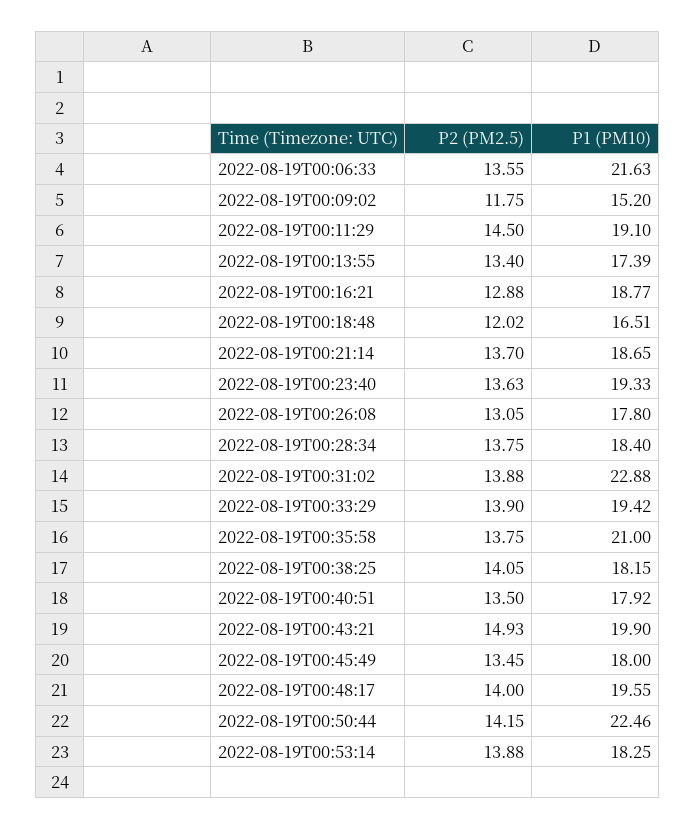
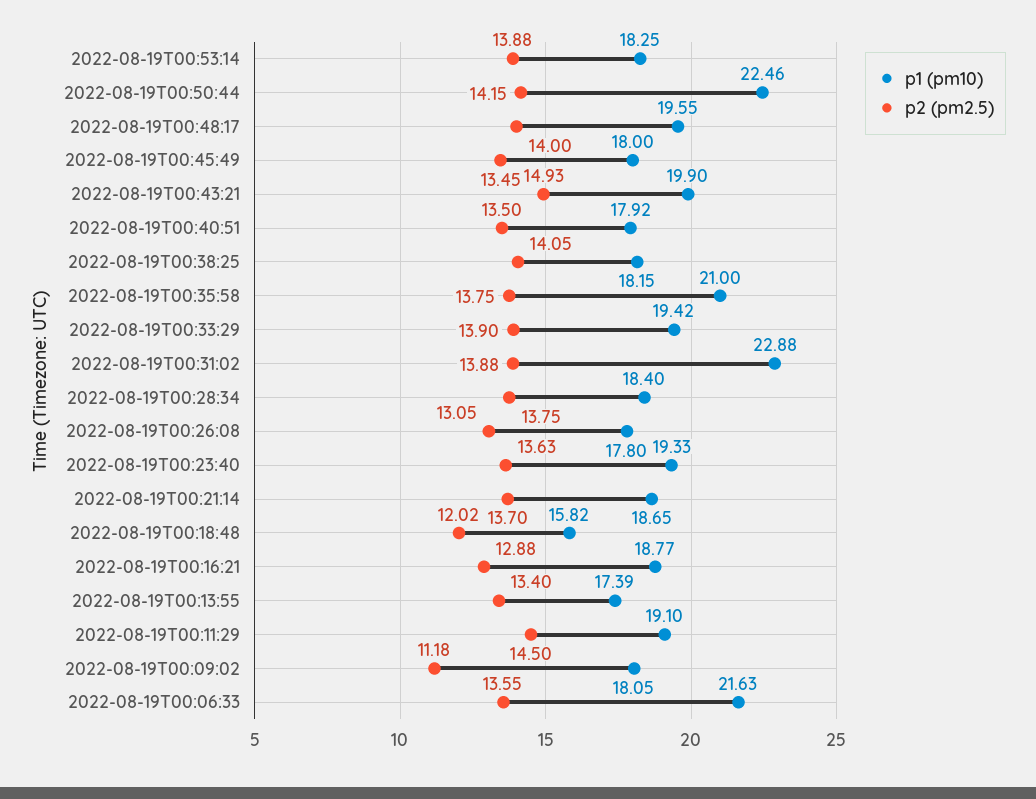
P2 (PM2.5), 2022-08-19T00:09:02: 11.75 -> 11.18
P1 (PM10), 2022-08-19T00:09:02: 15.2 -> 18.05
P1 (PM10), 2022-08-19T00:18:48: 16.51 -> 15.82

